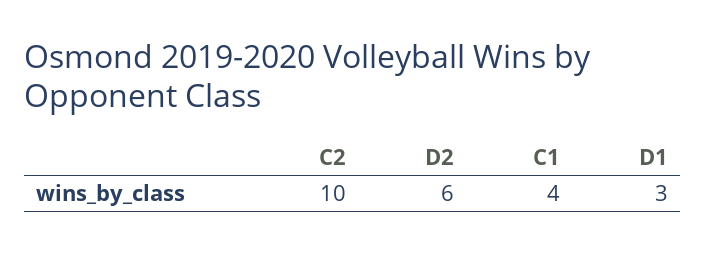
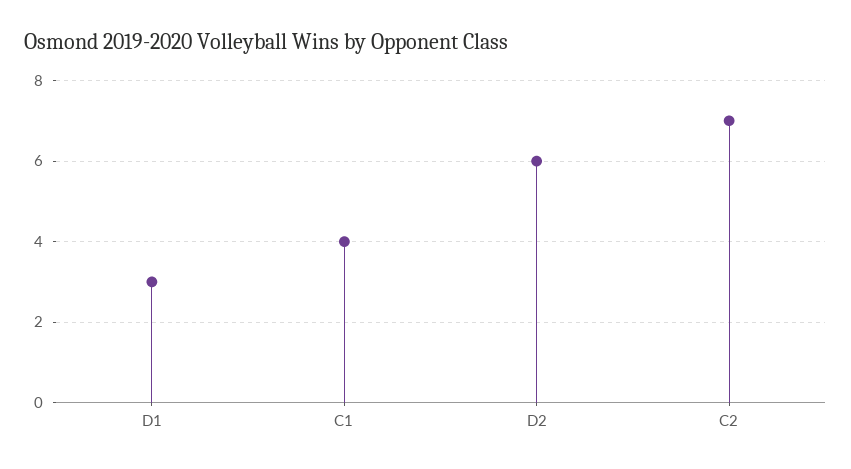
C2: 10 -> 7

